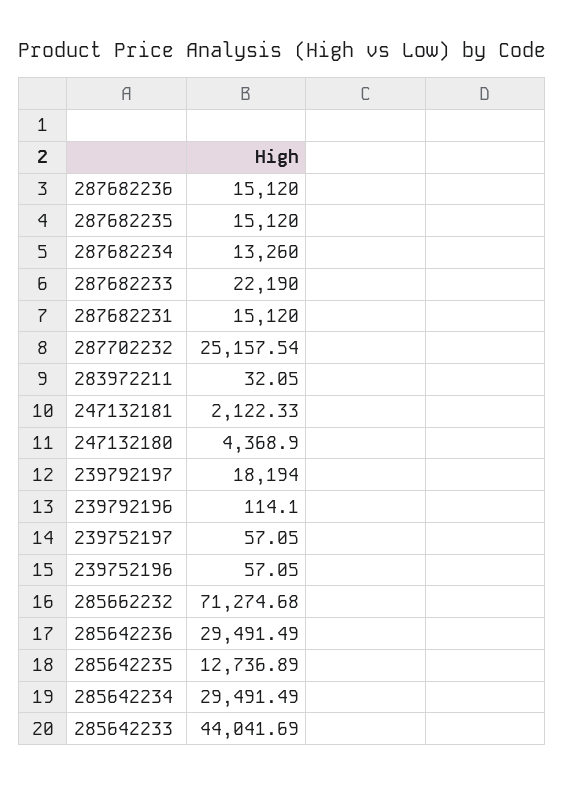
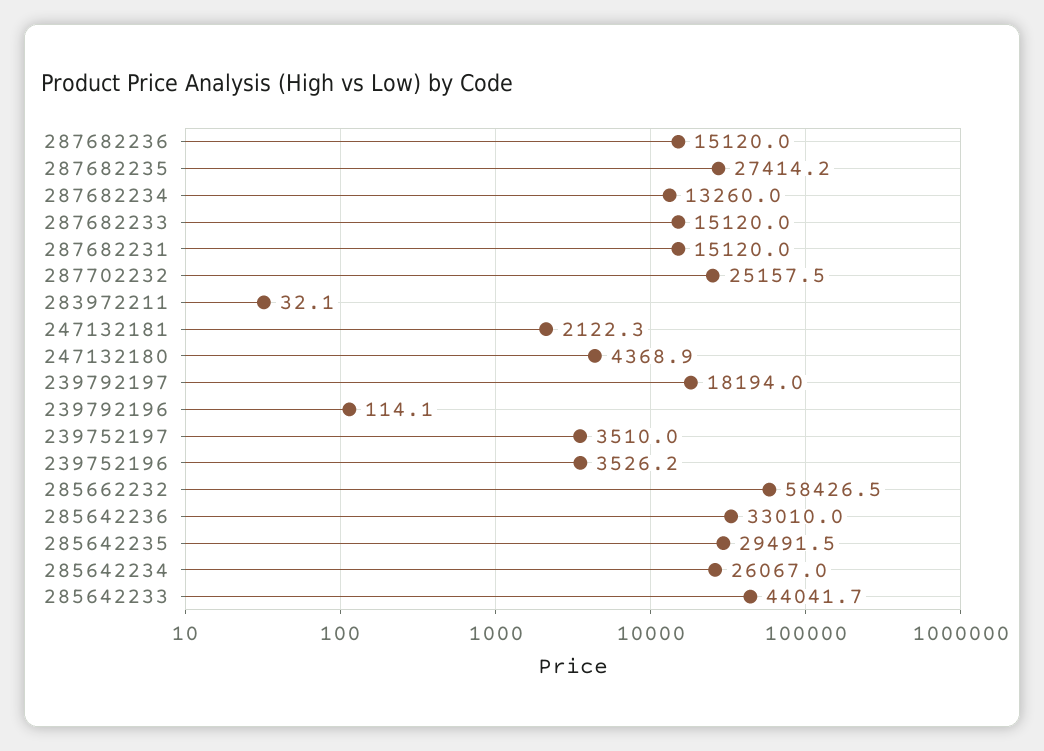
287682235: 15120 -> 27414.2
287682233: 22190 -> 15120
239752197: 57.05 -> 3510
239752196: 57.05 -> 3526.2
285662232: 71274.68 -> 58426.5
285642236: 29491.49 -> 33010
285642235: 12736.89 -> 29491.5
285642234: 29491.49 -> 26067

